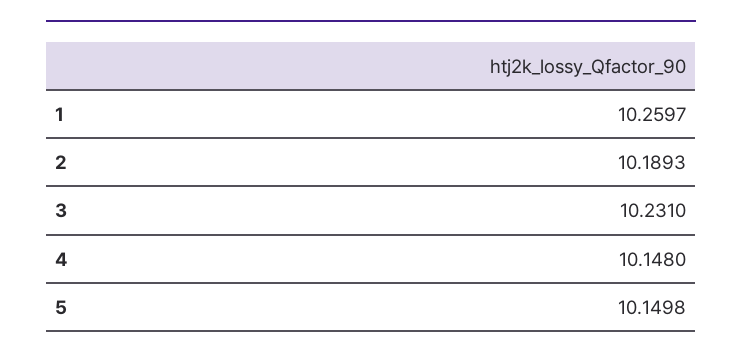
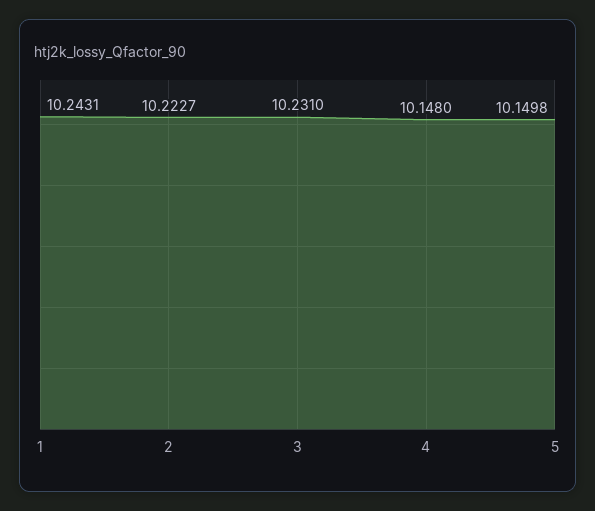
1: 10.2597 -> 10.2431
2: 10.1893 -> 10.2227

